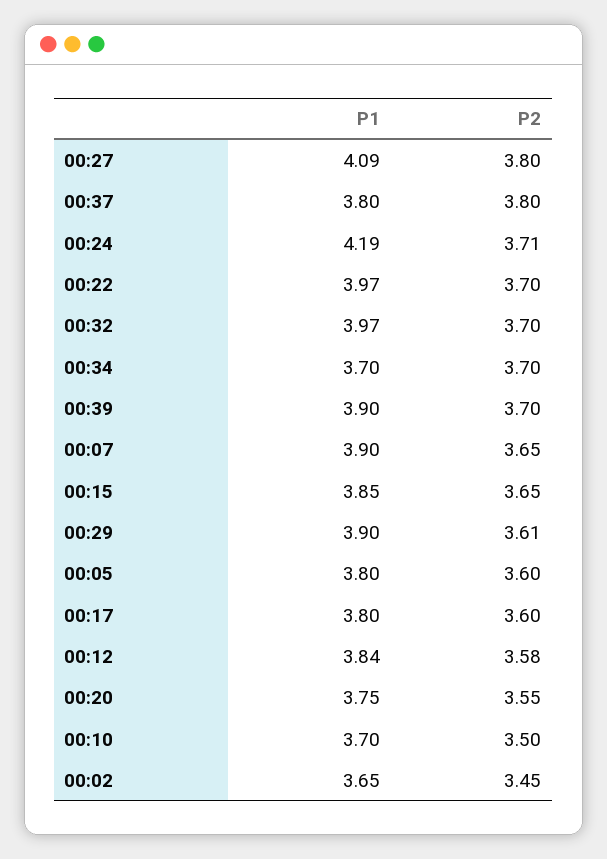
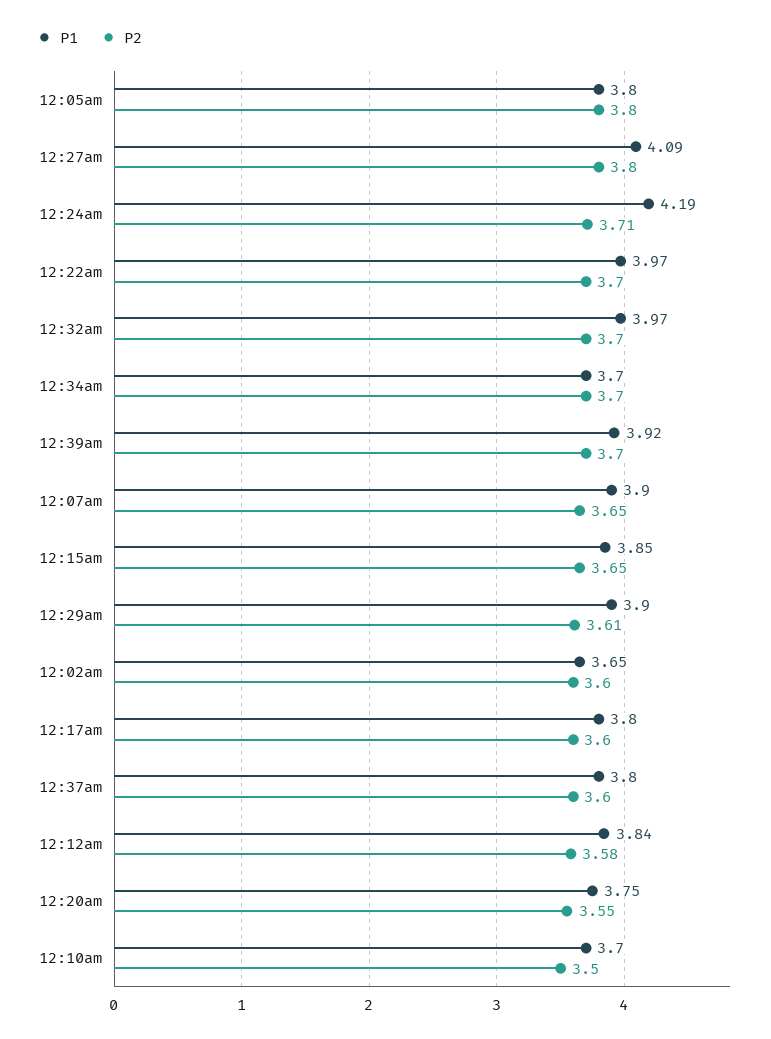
P2, 00:37: 3.8 -> 3.6
P1, 00:39: 3.9 -> 3.92
P2, 00:05: 3.6 -> 3.8
P2, 00:02: 3.45 -> 3.6

